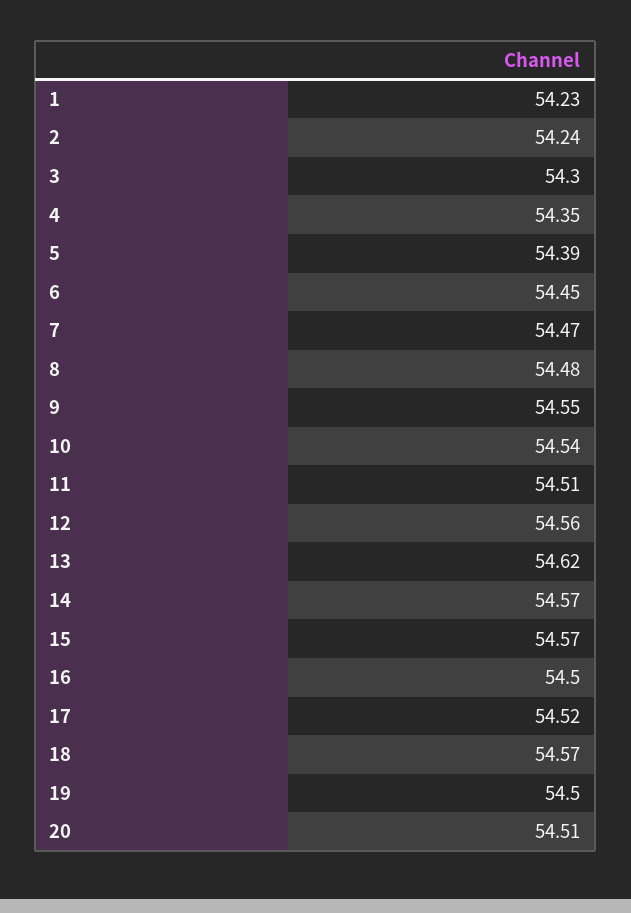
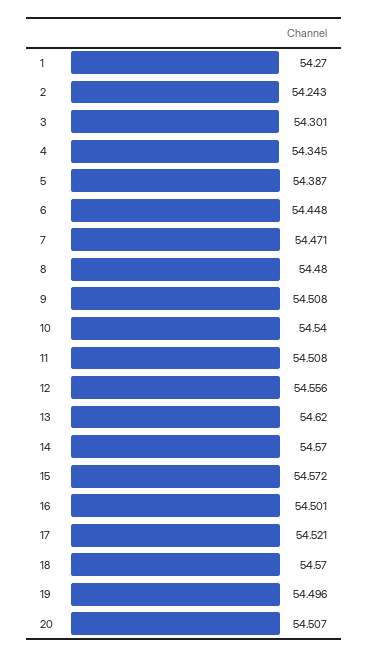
1: 54.23 -> 54.27
9: 54.55 -> 54.508

